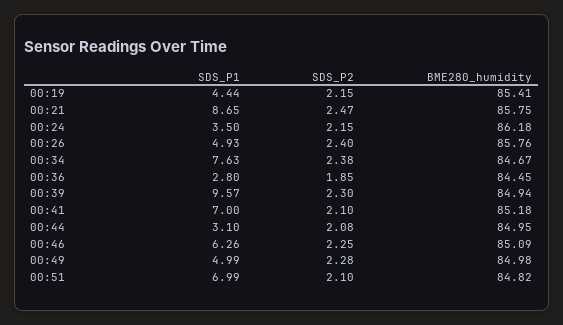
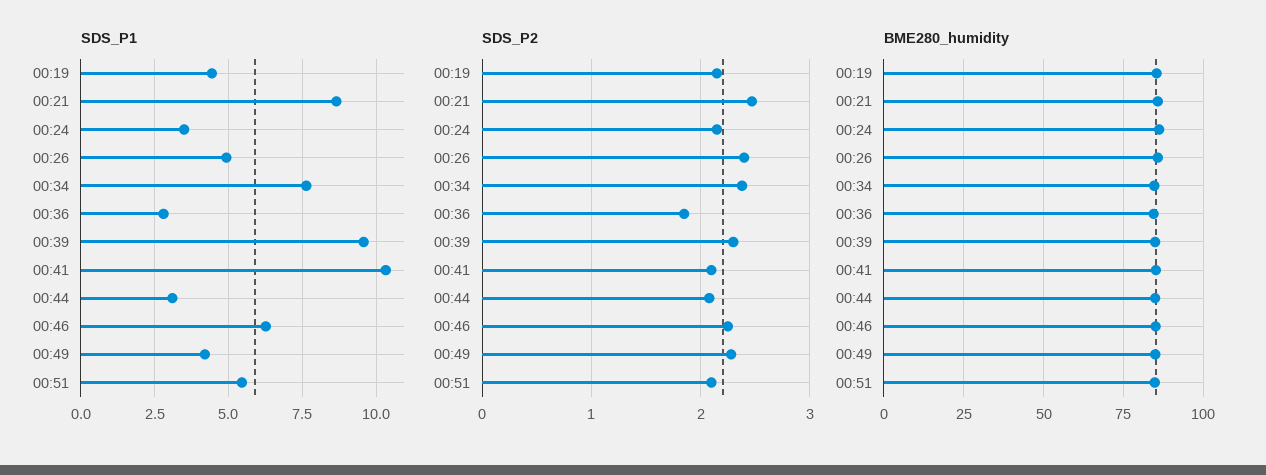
SDS_P1, 00:41: 7 -> 10.25
SDS_P1, 00:49: 4.99 -> 4.25
SDS_P1, 00:51: 6.99 -> 5.5

